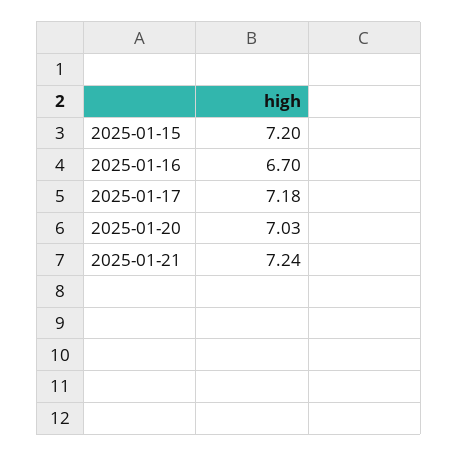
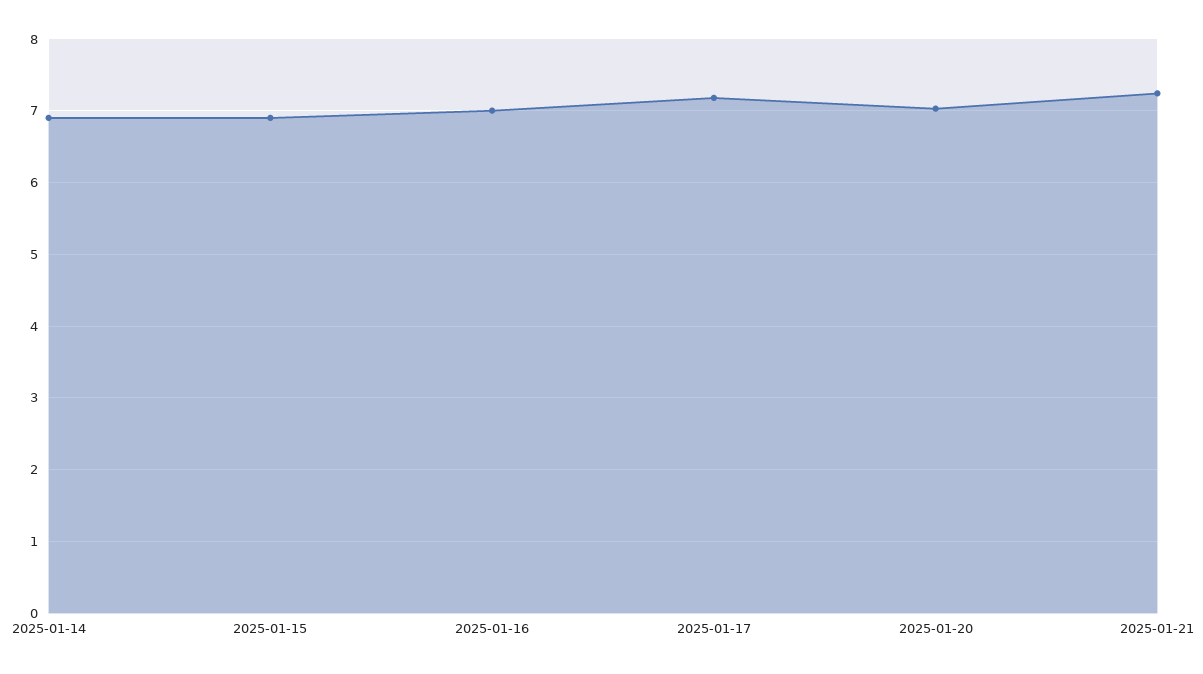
2025-01-15: 7.2 -> 6.9
2025-01-16: 6.7 -> 7
2025-01-14: none -> 6.9

